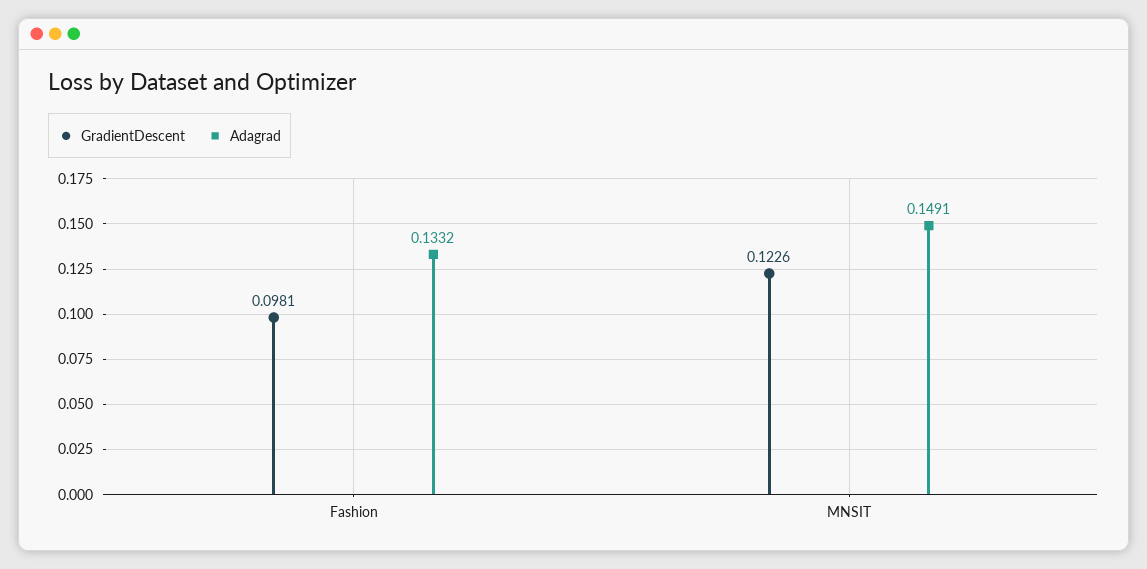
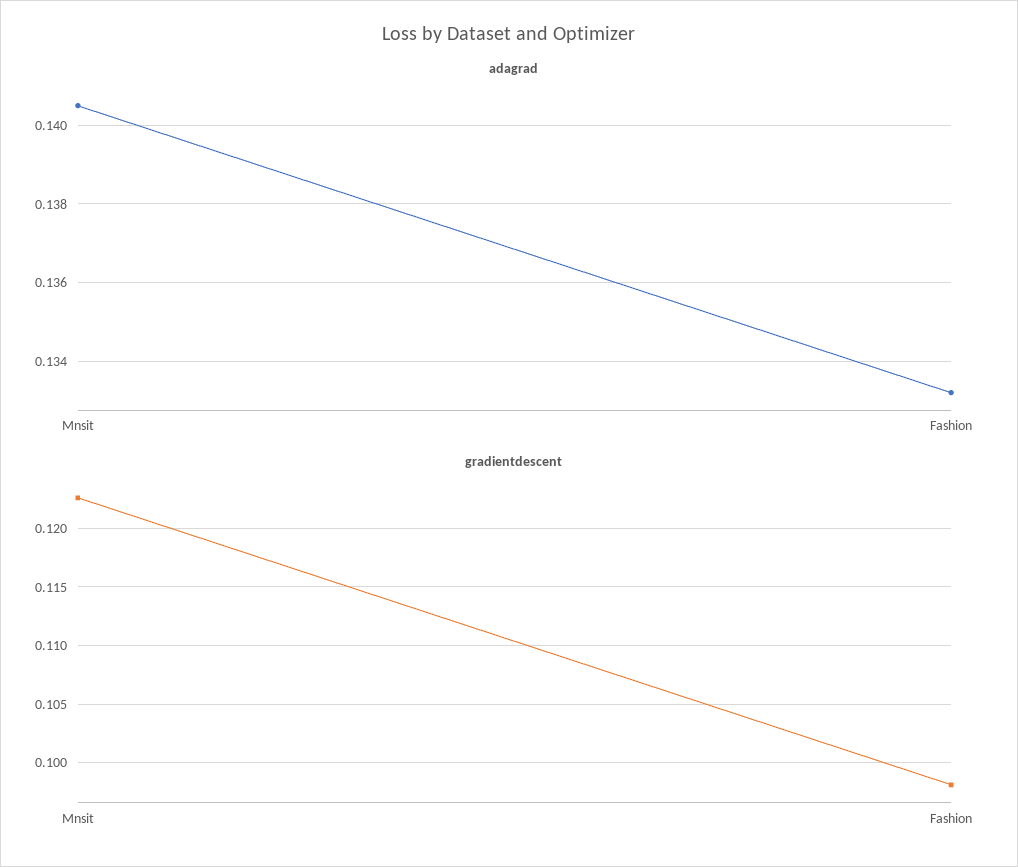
Adagrad, MNSIT: 0.1491 -> 0.1405

